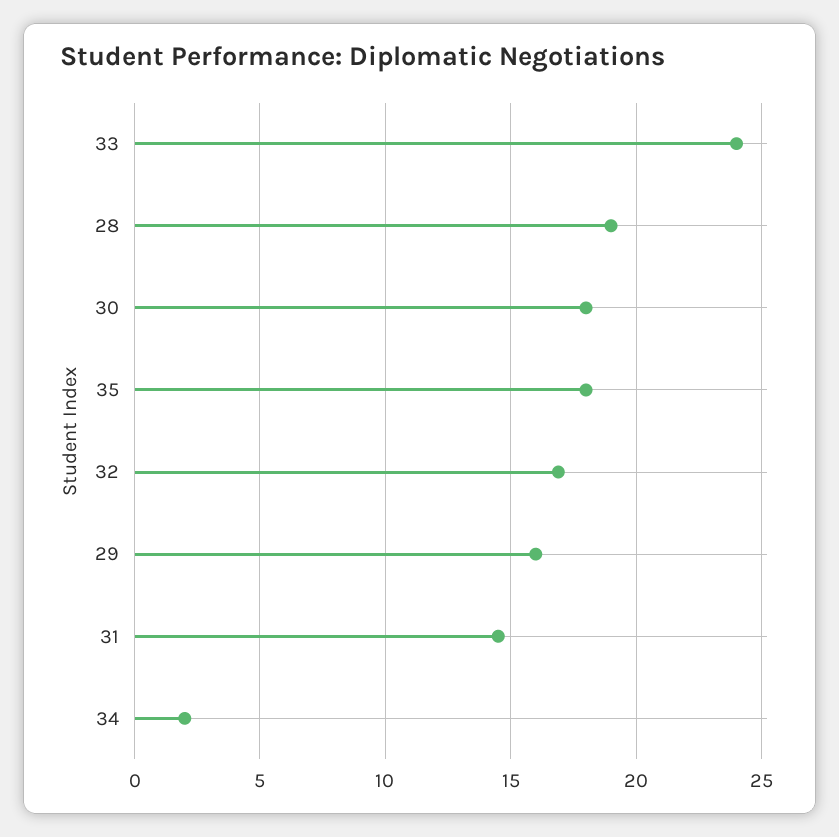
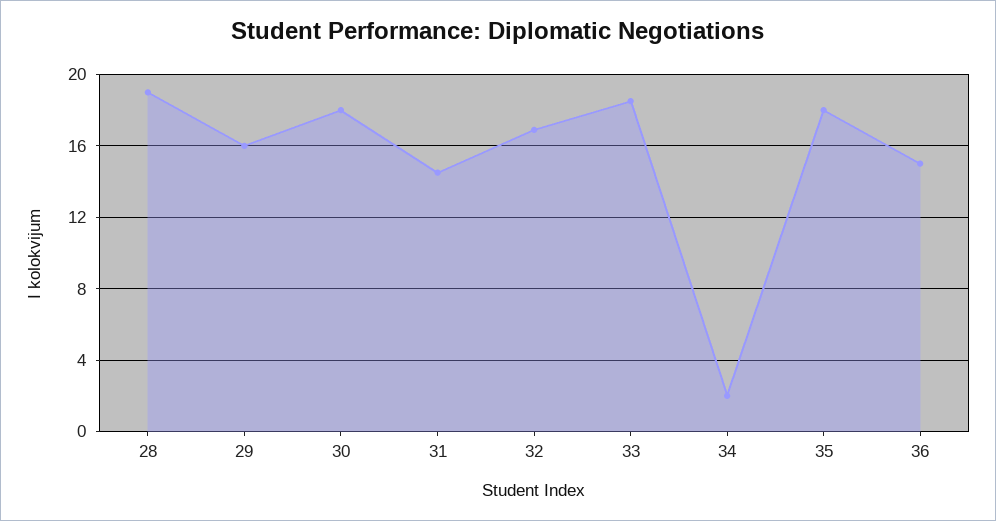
33: 24 -> 18.5
36: none -> 15

